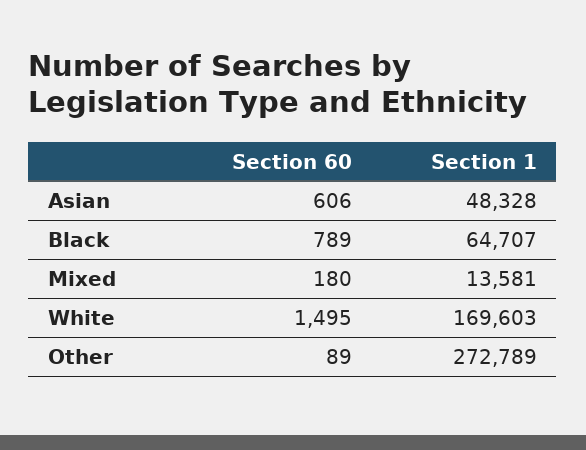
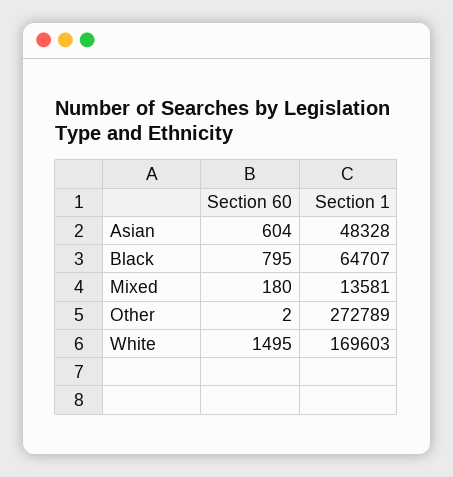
Section 60, Asian: 606 -> 604
Section 60, Black: 789 -> 795
Section 60, Other: 89 -> 2

